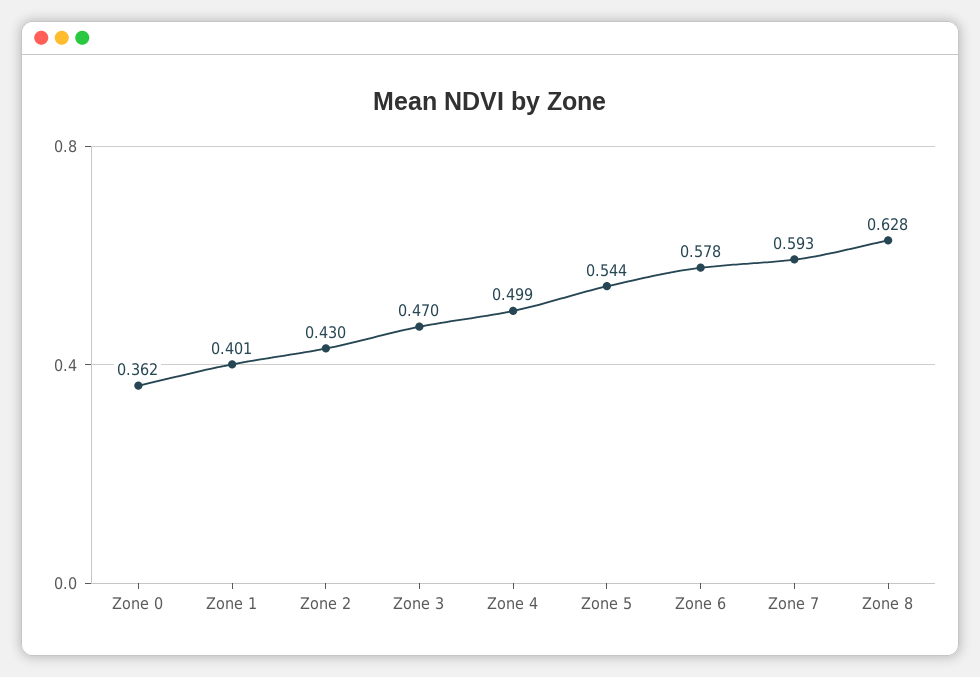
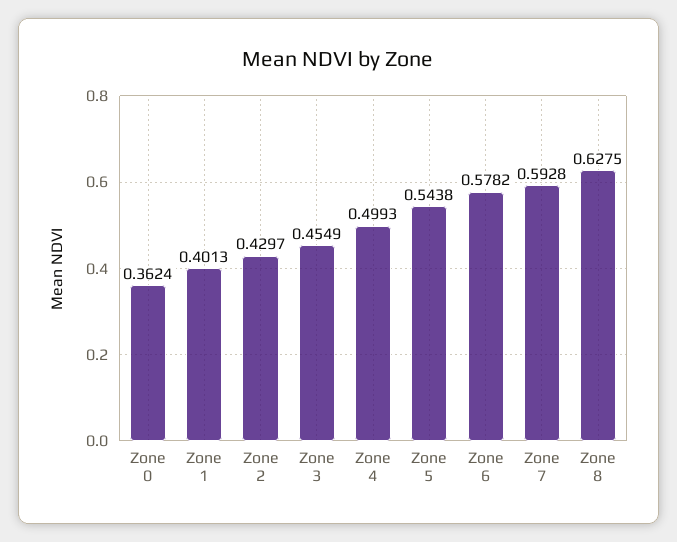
Zone 3: 0.47 -> 0.4549

